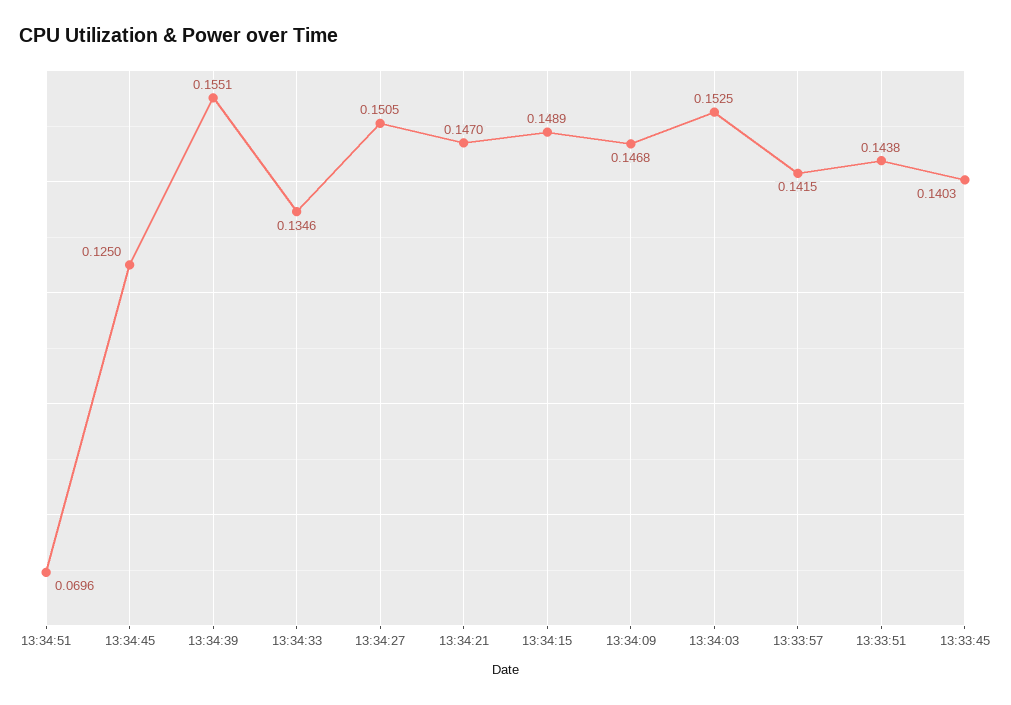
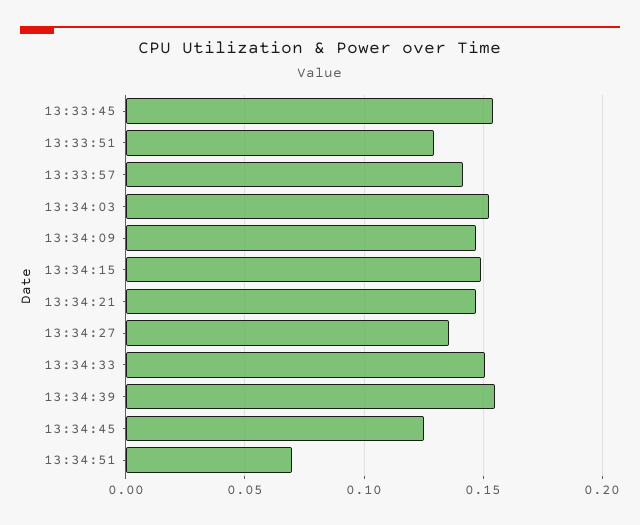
13:34:33: 0.1346 -> 0.15
13:34:27: 0.1505 -> 0.135
13:33:51: 0.1438 -> 0.13
13:33:45: 0.1403 -> 0.155

